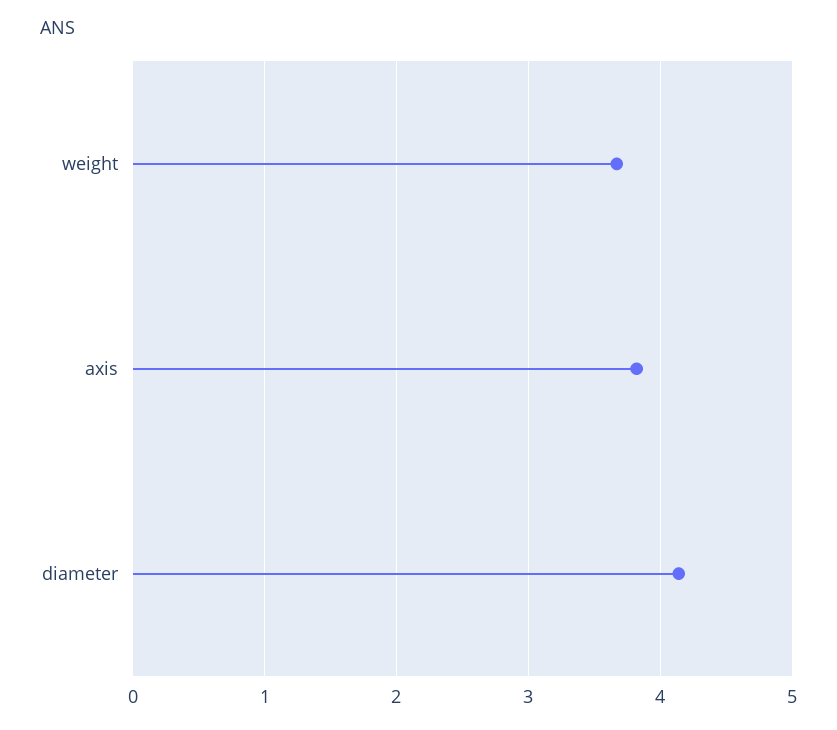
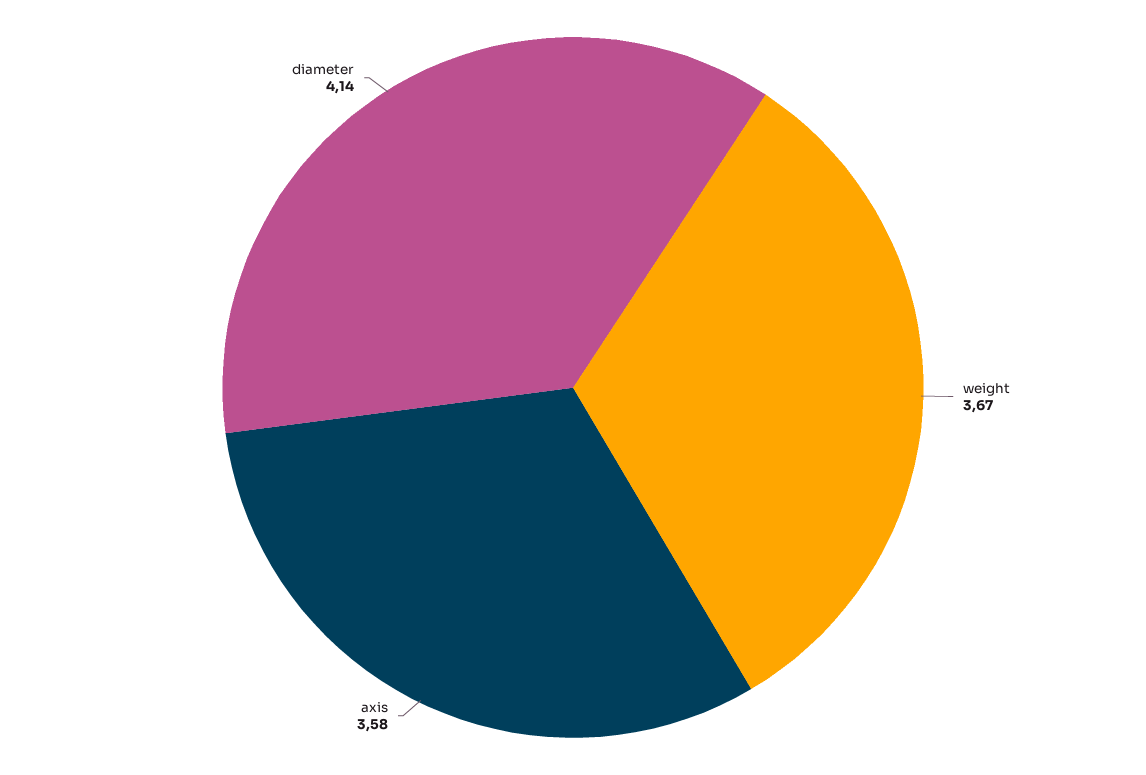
axis: 3.8 -> 3.58

